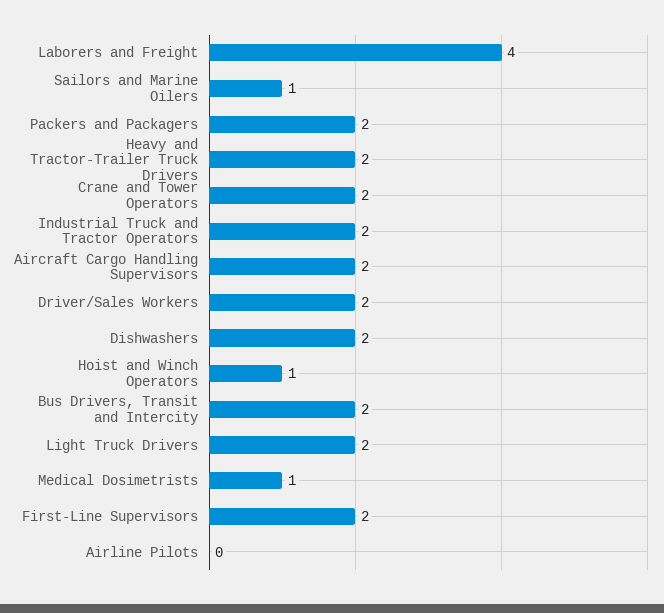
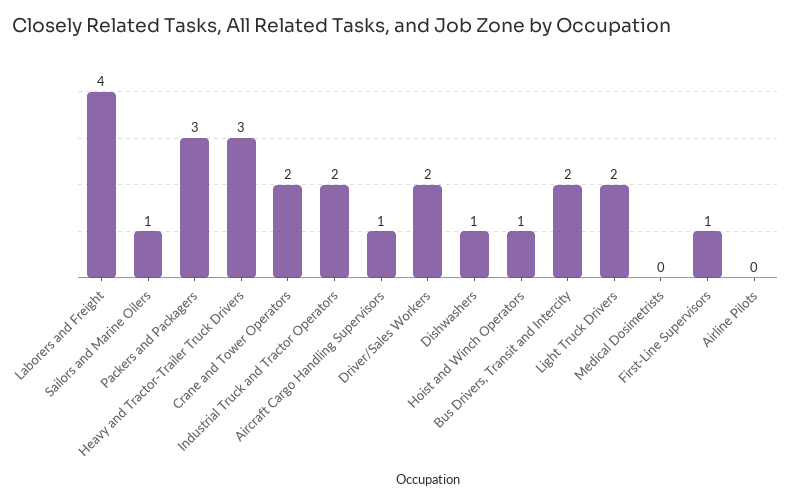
Packers and Packagers: 2 -> 3
Heavy and Tractor-Trailer Truck Drivers: 2 -> 3
Aircraft Cargo Handling Supervisors: 2 -> 1
Dishwashers: 2 -> 1
Medical Dosimetrists: 1 -> 0
First-Line Supervisors: 2 -> 1

